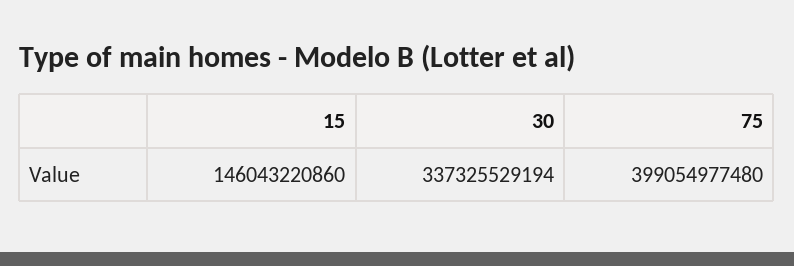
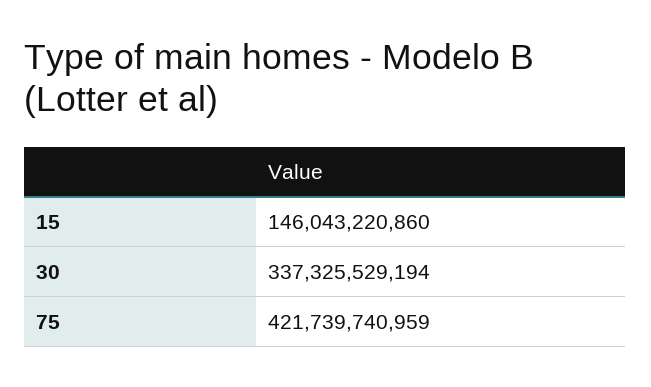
75: 399054977480 -> 421739740959

